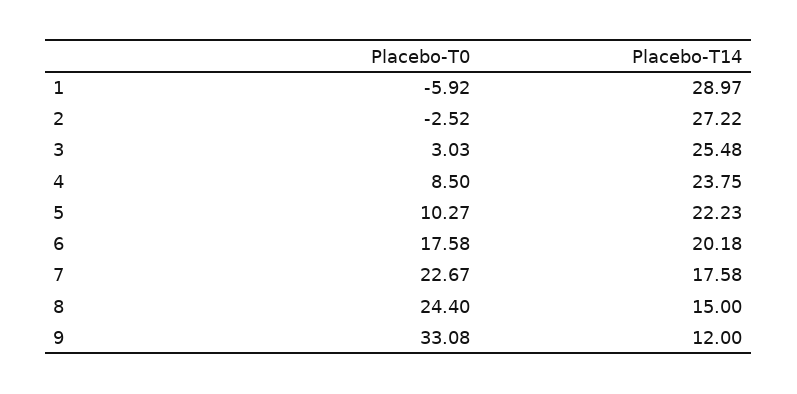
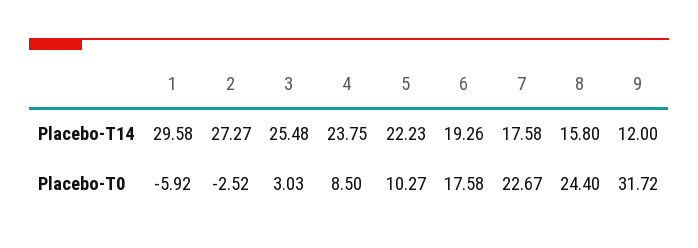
Placebo-T14, 1: 28.97 -> 29.58
Placebo-T14, 2: 27.22 -> 27.27
Placebo-T14, 6: 20.18 -> 19.26
Placebo-T14, 8: 15 -> 15.8
Placebo-T0, 9: 33.08 -> 31.72

